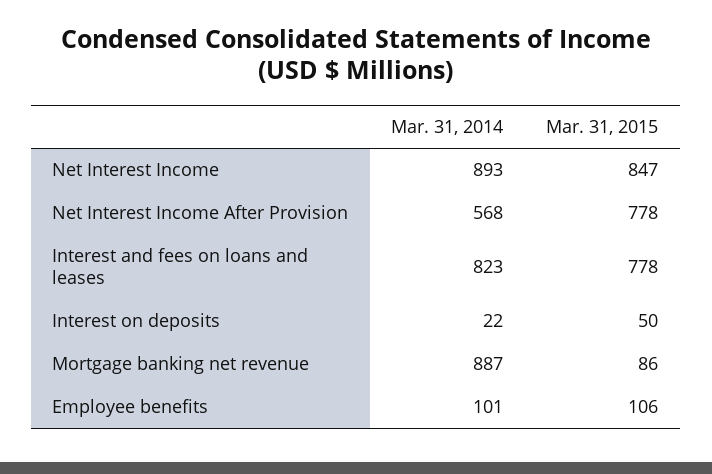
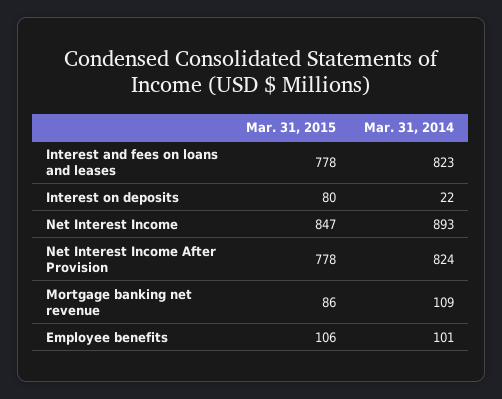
Mar. 31, 2014, Net Interest Income After Provision: 568 -> 824
Mar. 31, 2015, Interest on deposits: 50 -> 80
Mar. 31, 2014, Mortgage banking net revenue: 887 -> 109

